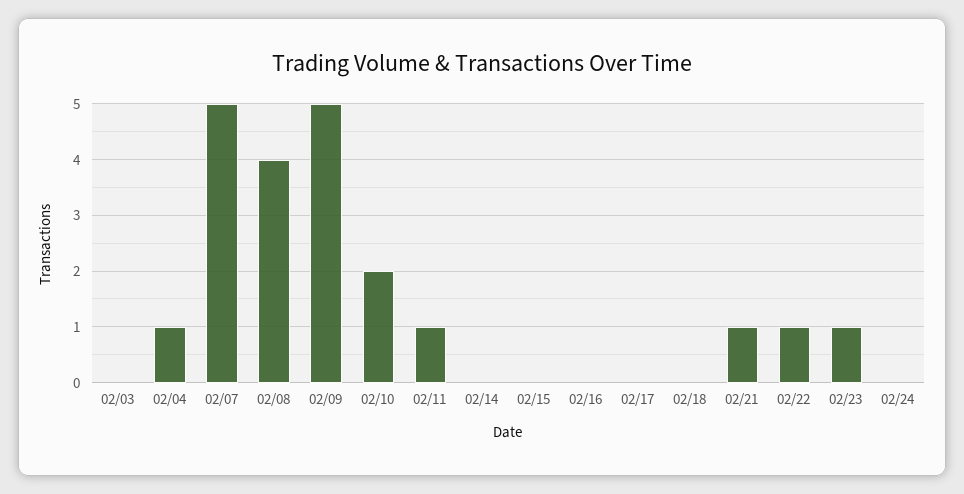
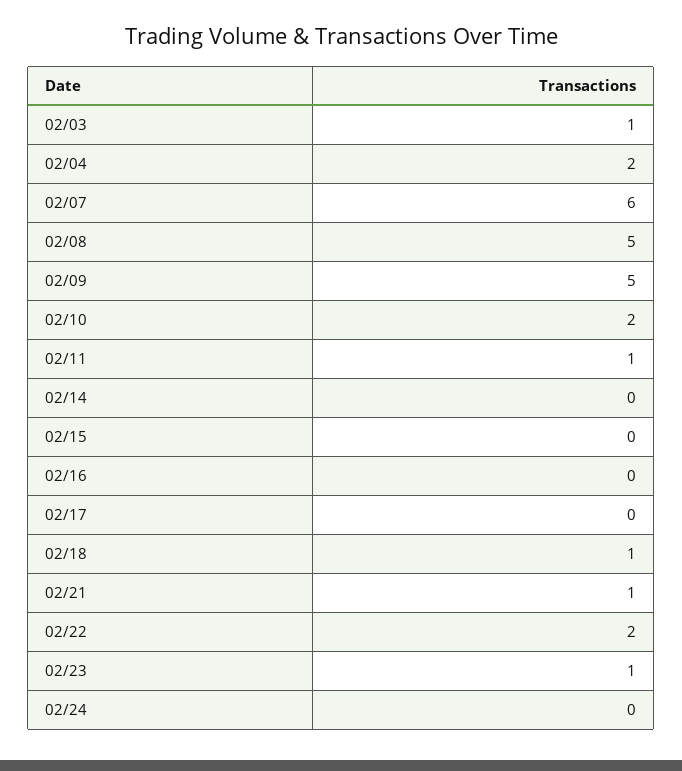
02/03: 0 -> 1
02/04: 1 -> 2
02/07: 5 -> 6
02/08: 4 -> 5
02/18: 0 -> 1
02/22: 1 -> 2

